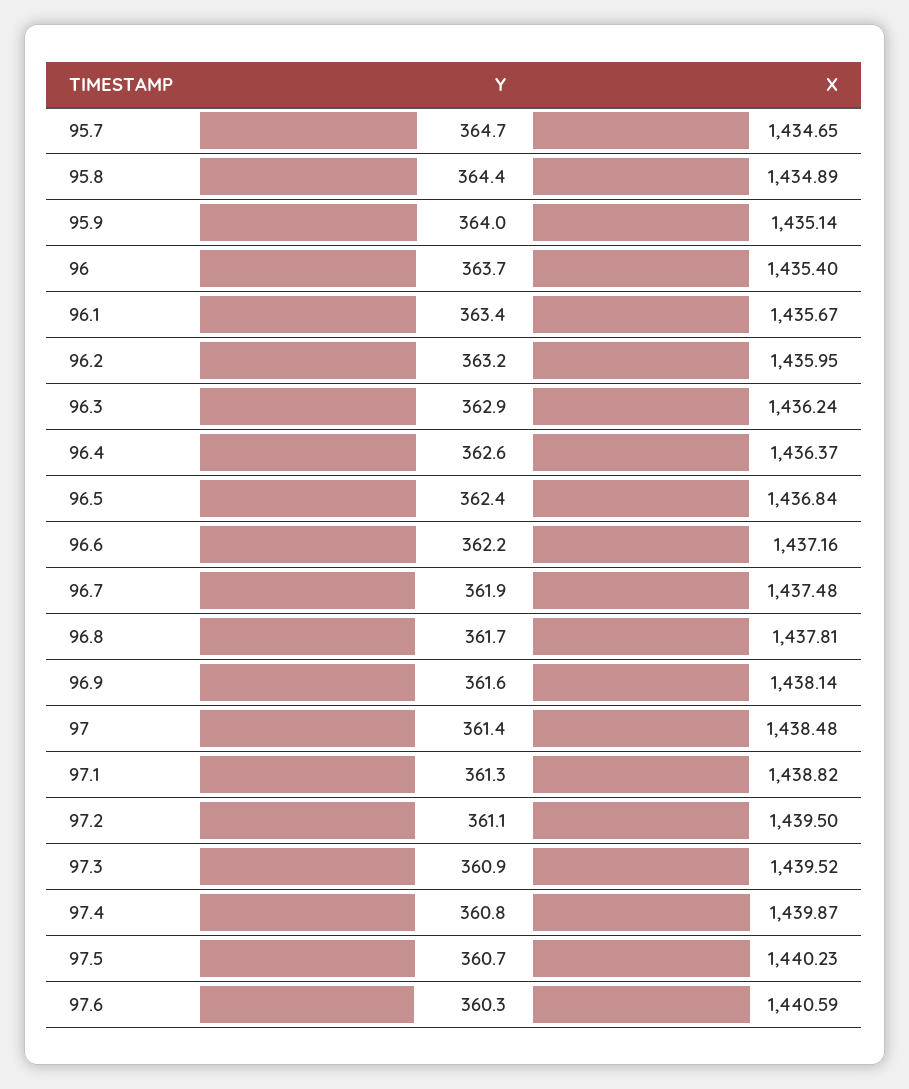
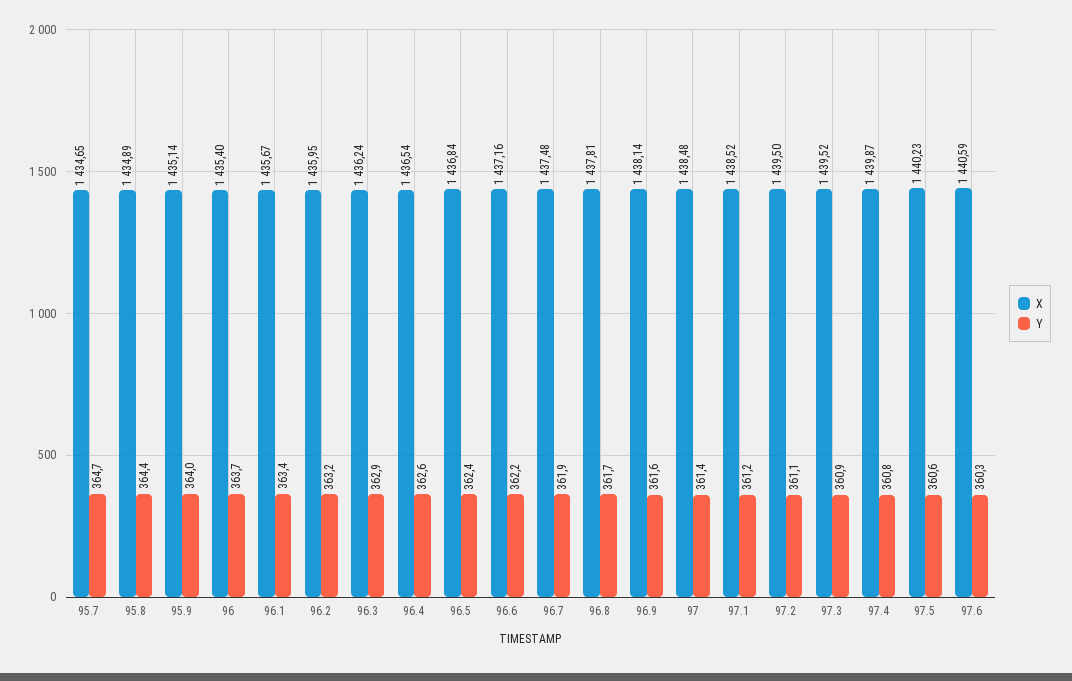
X, 96.4: 1436.37 -> 1436.54
Y, 97.1: 361.3 -> 361.2
X, 97.1: 1438.82 -> 1438.52
Y, 97.5: 360.7 -> 360.6

